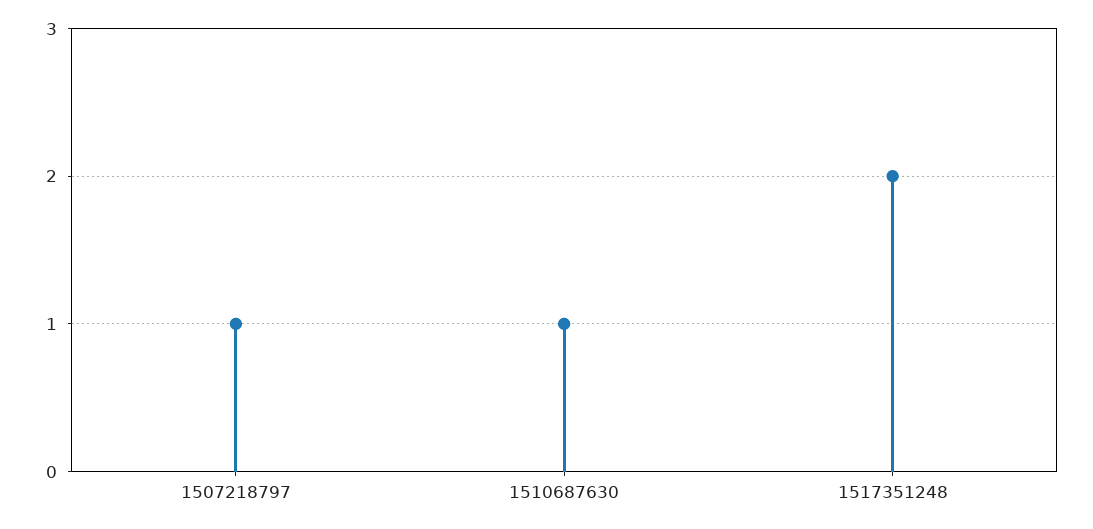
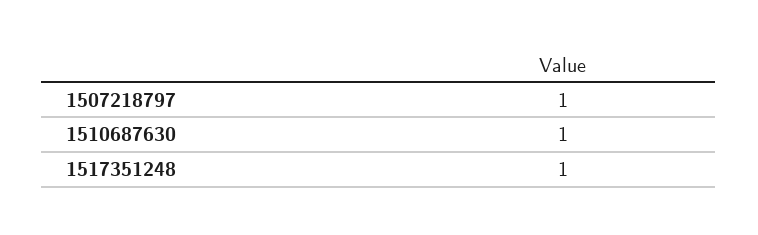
1517351248: 2 -> 1

